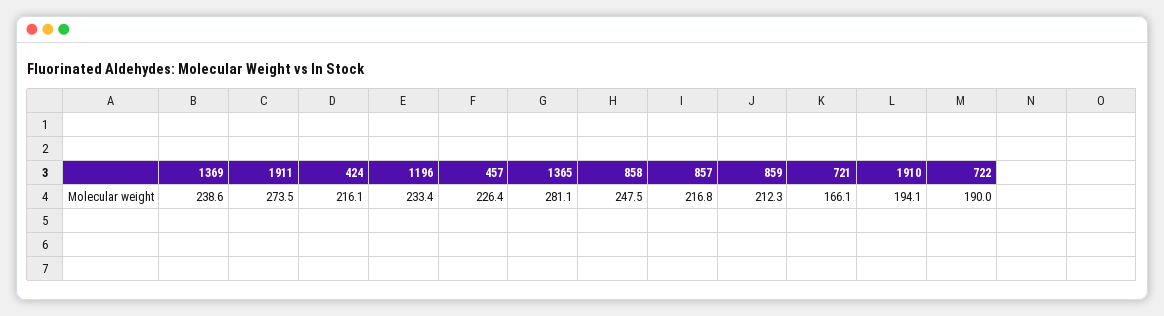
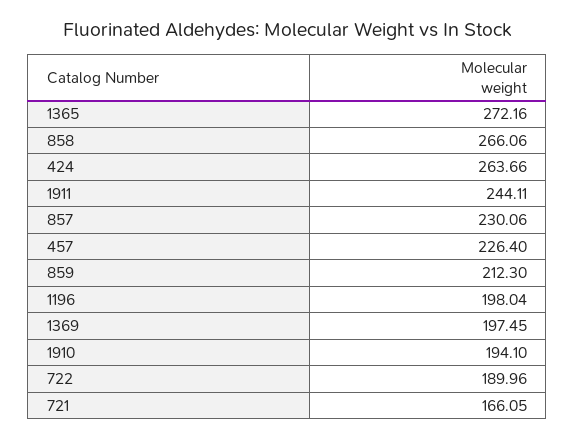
1369: 238.6 -> 197.45
1911: 273.5 -> 244.11
424: 216.1 -> 263.66
1196: 233.4 -> 198.04
1365: 281.1 -> 272.16
858: 247.5 -> 266.06
857: 216.8 -> 230.06

